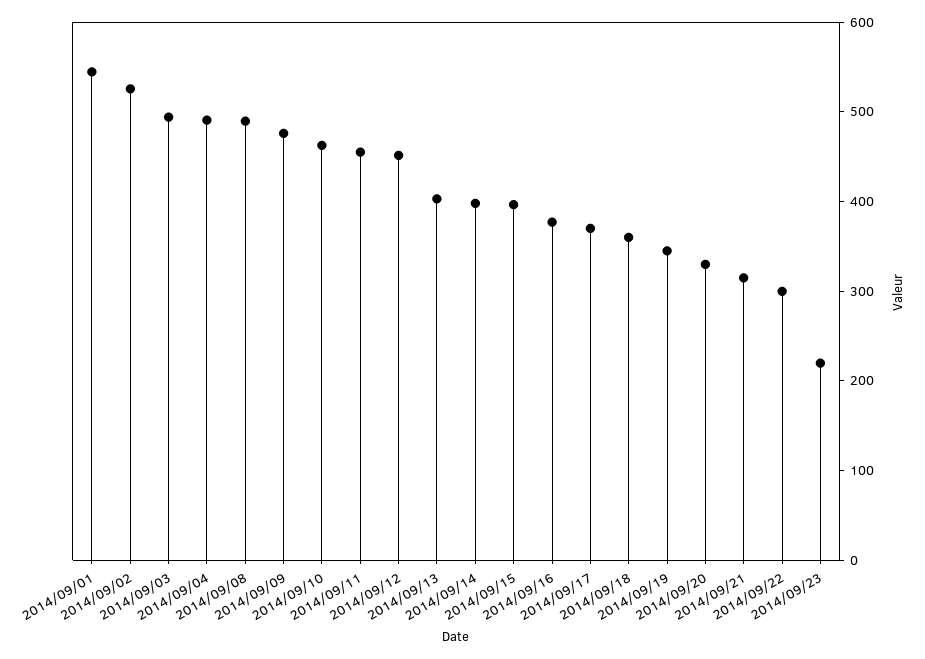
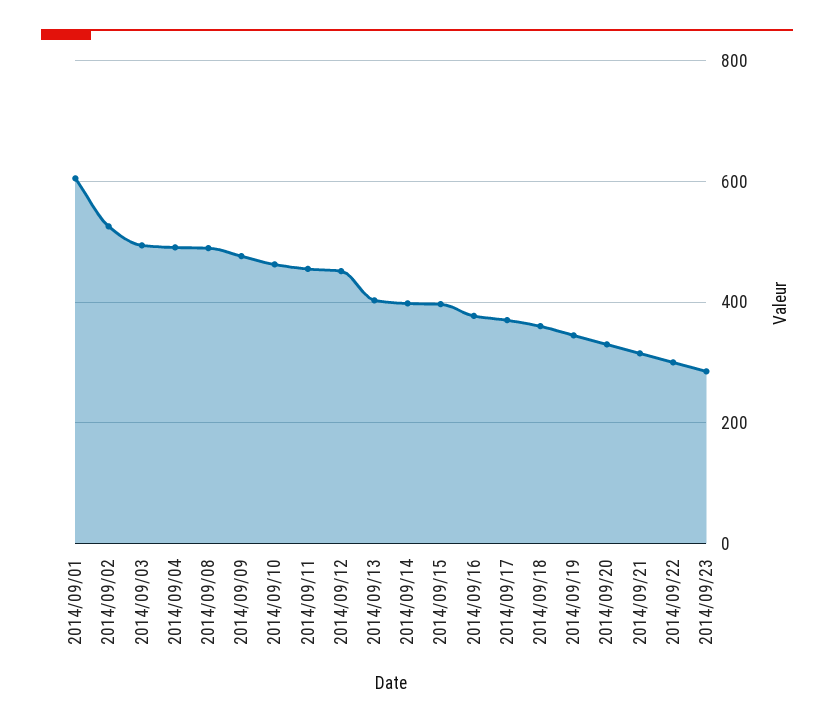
2014/09/01: 540 -> 600
2014/09/23: 220 -> 280

